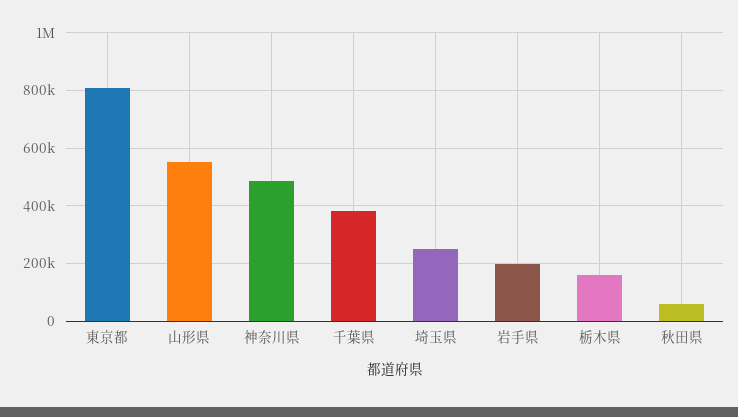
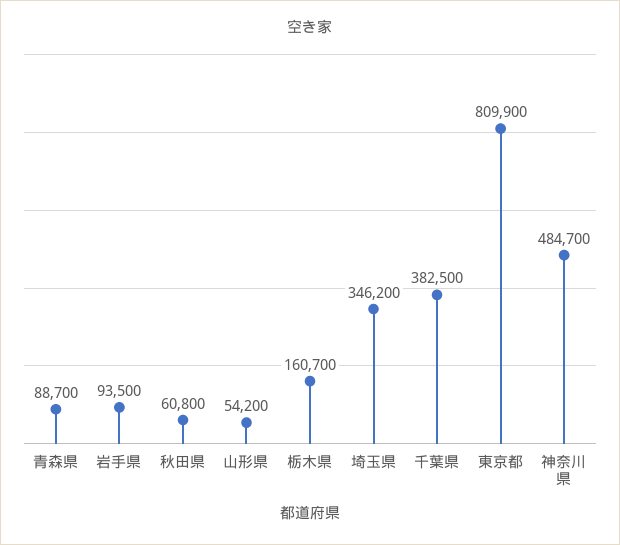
山形県: 550000 -> 54200
埼玉県: 250000 -> 346200
岩手県: 200000 -> 93500
青森県: none -> 88700

